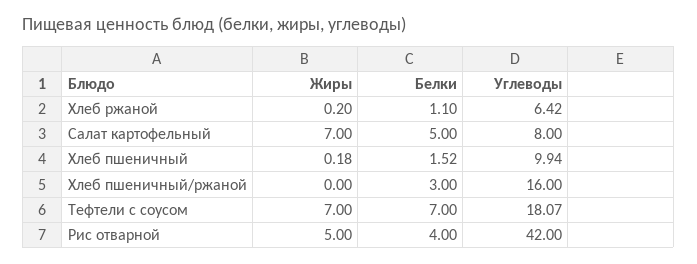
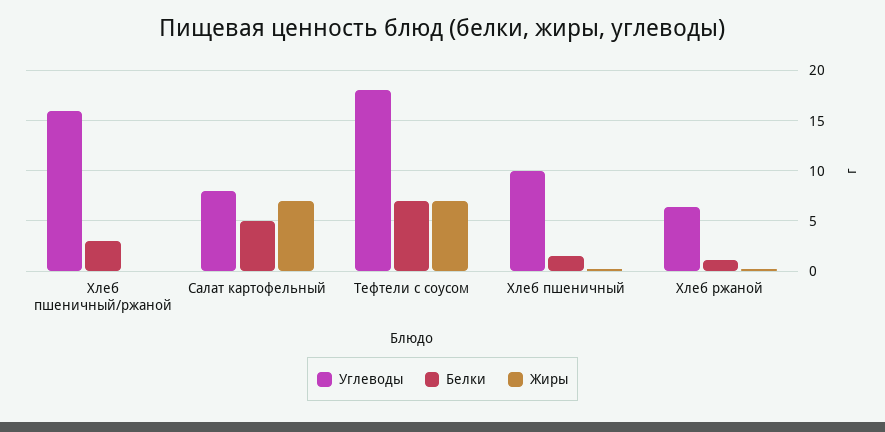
Жиры, Рис отварной: 5 -> none
Белки, Рис отварной: 4 -> none
Углеводы, Рис отварной: 42 -> none

